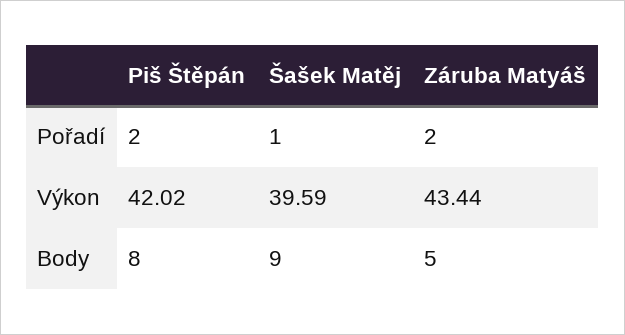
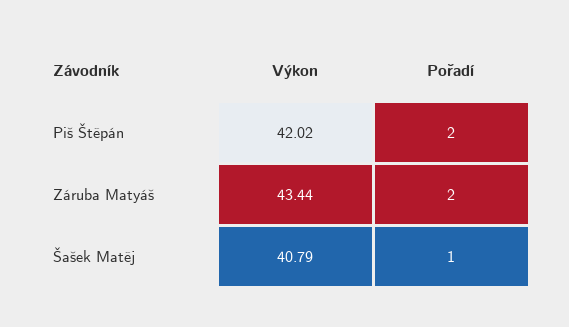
Šašek Matěj, Výkon: 39.59 -> 40.79
Piš Štěpán, Body: 8 -> none
Šašek Matěj, Body: 9 -> none
Záruba Matyáš, Body: 5 -> none

